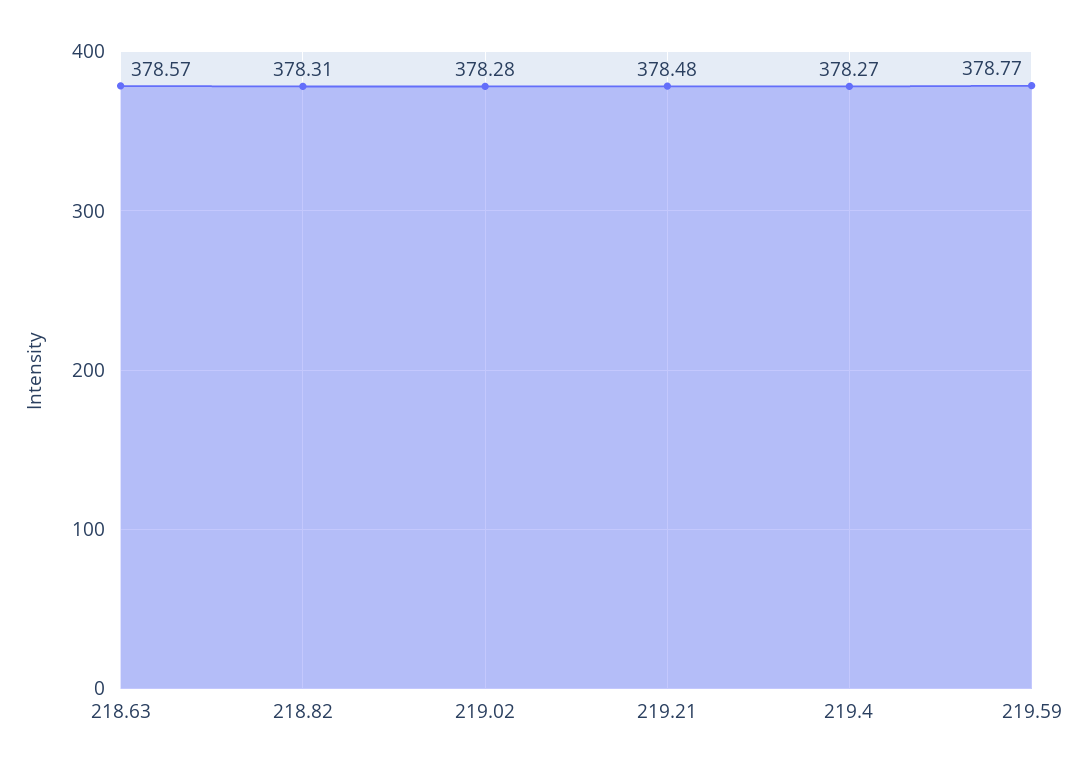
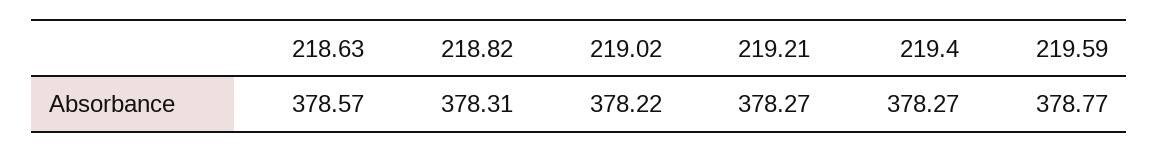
219.02: 378.28 -> 378.22
219.21: 378.48 -> 378.27

